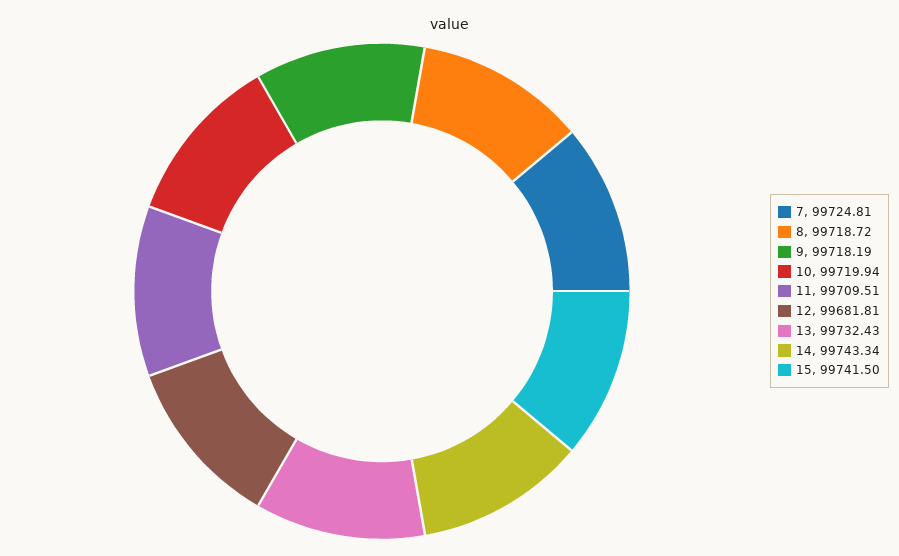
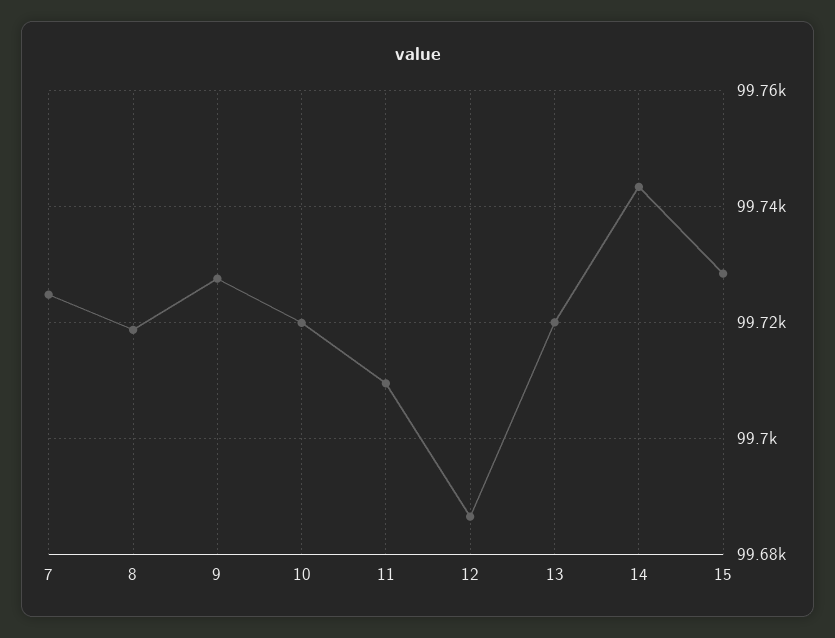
9: 99718.19 -> 99728
12: 99681.81 -> 99686
13: 99732.43 -> 99720
15: 99741.5 -> 99728

